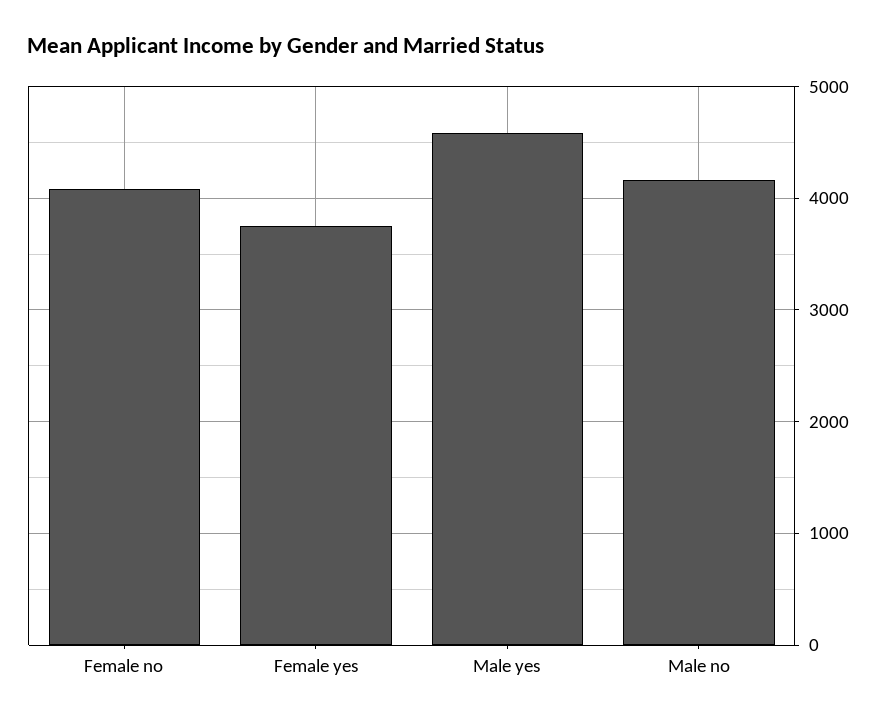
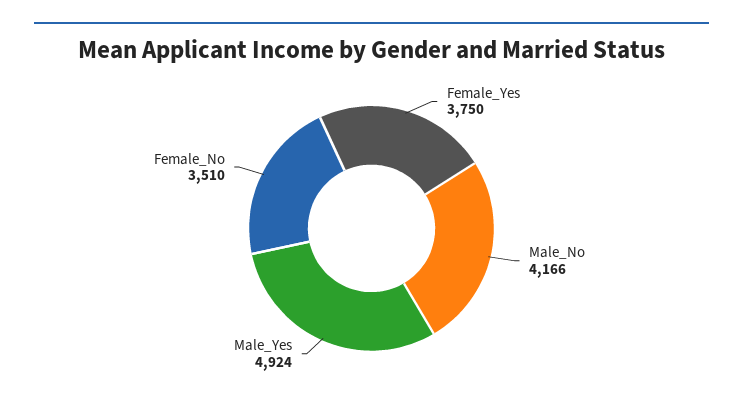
Female no: 4100 -> 3510
Male yes: 4600 -> 4924

